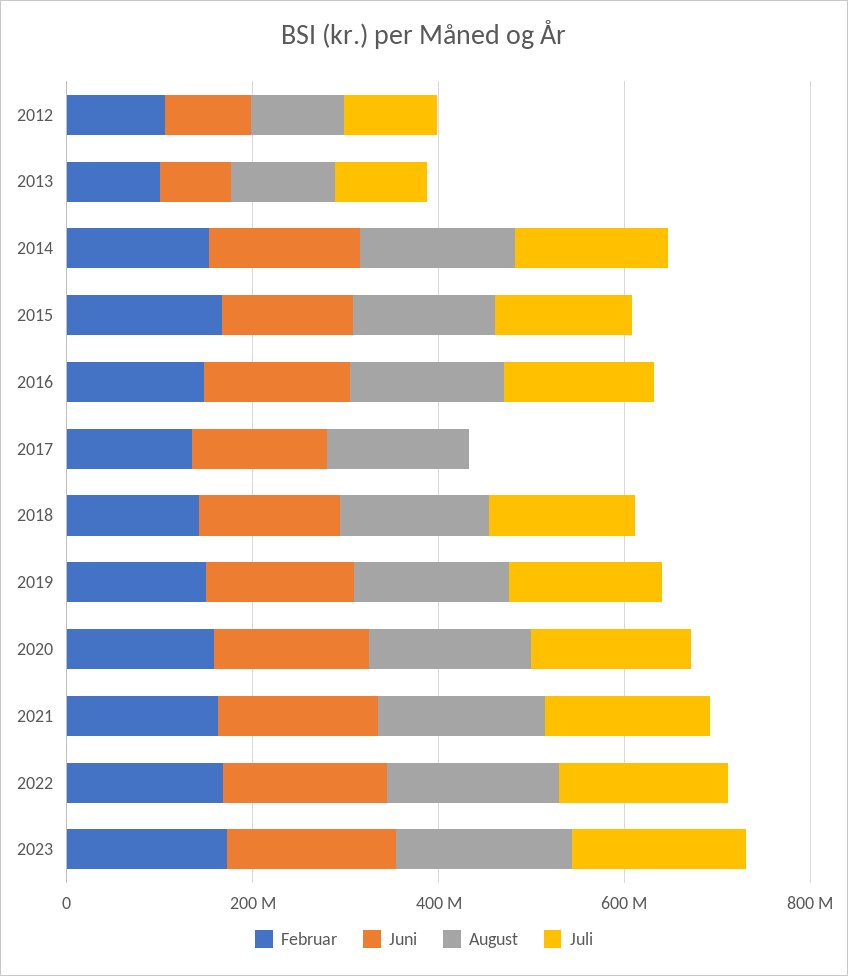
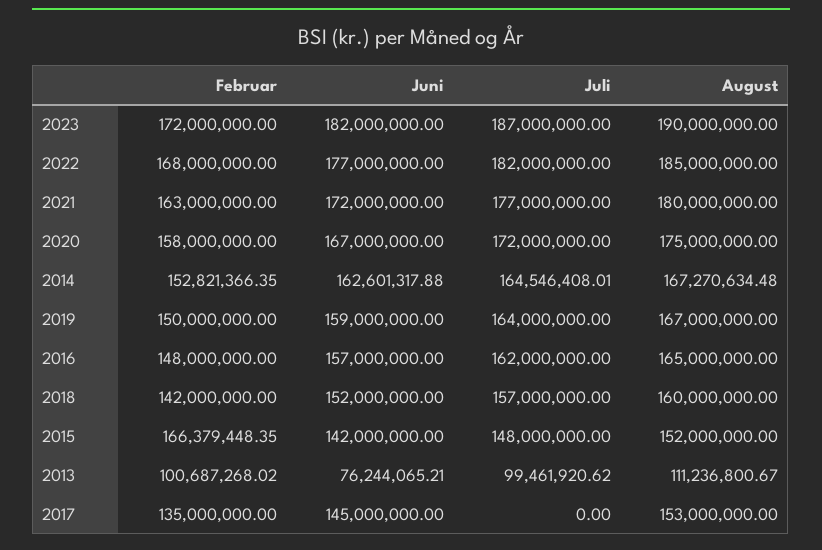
Februar, 2012: 100000000 -> none
Juni, 2012: 100000000 -> none
August, 2012: 100000000 -> none
Juli, 2012: 100000000 -> none

